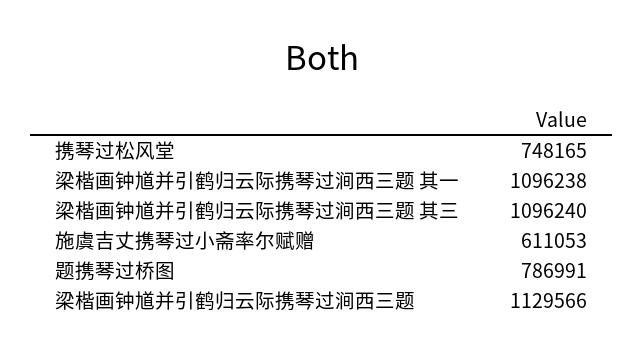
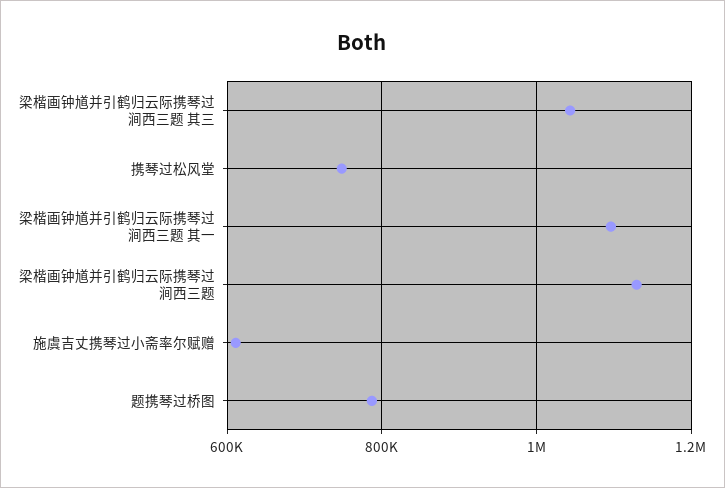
梁楷画钟馗并引鹤归云际携琴过涧西三题 其三: 1096240 -> 1040000

